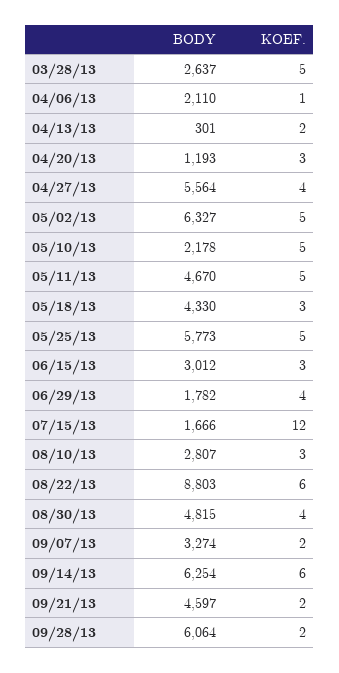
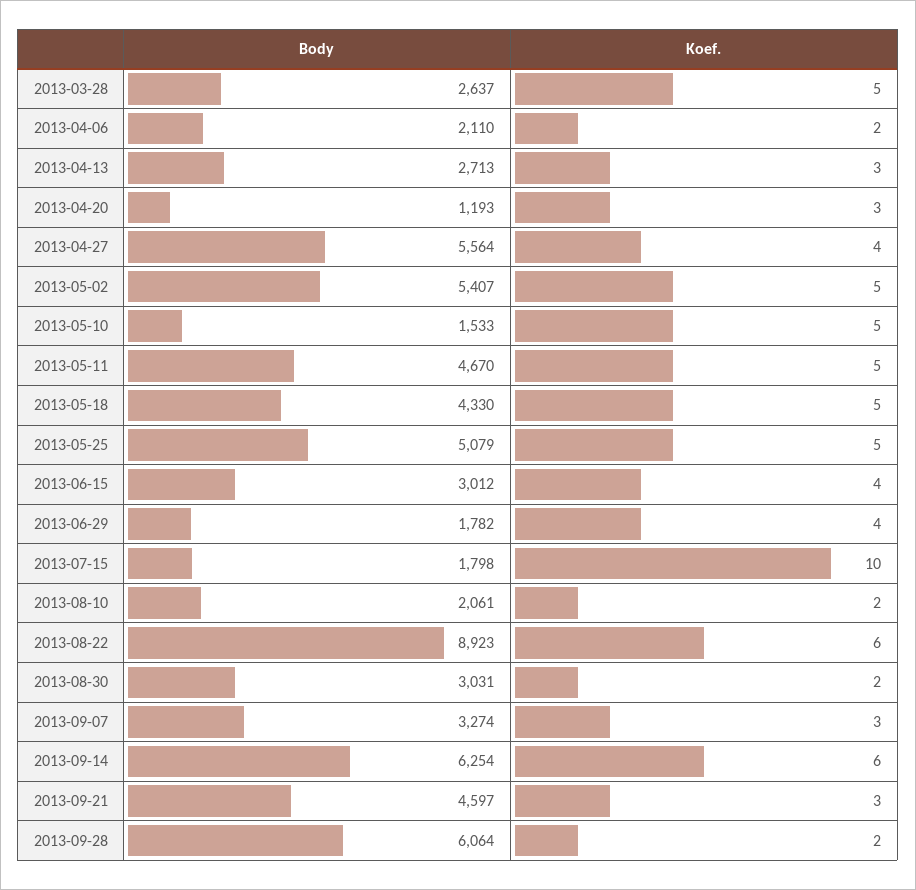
KOEF., 04/06/13: 1 -> 2
BODY, 04/13/13: 301 -> 2713
KOEF., 04/13/13: 2 -> 3
BODY, 05/02/13: 6327 -> 5407
BODY, 05/10/13: 2178 -> 1533
KOEF., 05/18/13: 3 -> 5
BODY, 05/25/13: 5773 -> 5079
KOEF., 06/15/13: 3 -> 4
BODY, 07/15/13: 1666 -> 1798
KOEF., 07/15/13: 12 -> 10
BODY, 08/10/13: 2807 -> 2061
KOEF., 08/10/13: 3 -> 2
BODY, 08/22/13: 8803 -> 8923
BODY, 08/30/13: 4815 -> 3031
KOEF., 08/30/13: 4 -> 2
KOEF., 09/07/13: 2 -> 3
KOEF., 09/21/13: 2 -> 3

